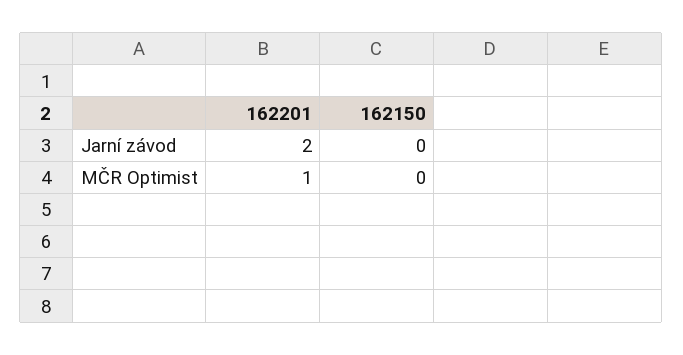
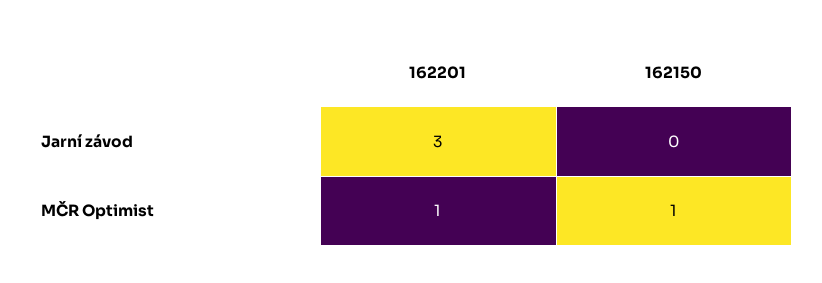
162201, Jarní závod: 2 -> 3
162150, MČR Optimist: 0 -> 1

